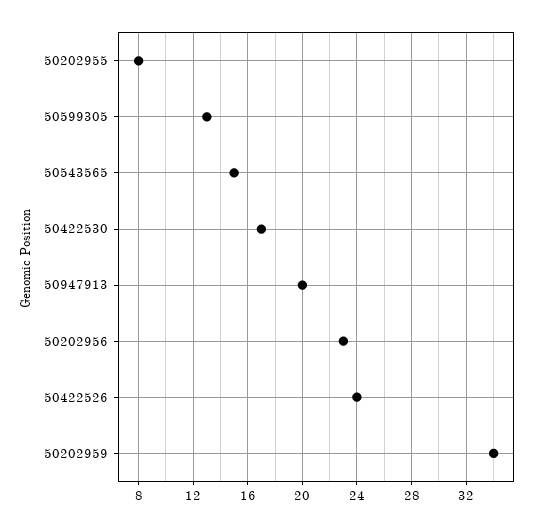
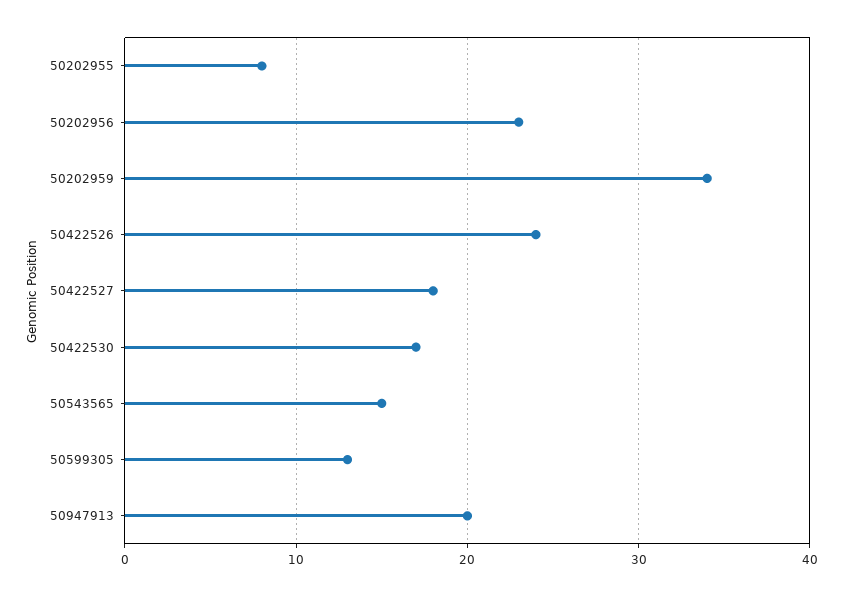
50422527: none -> 18

